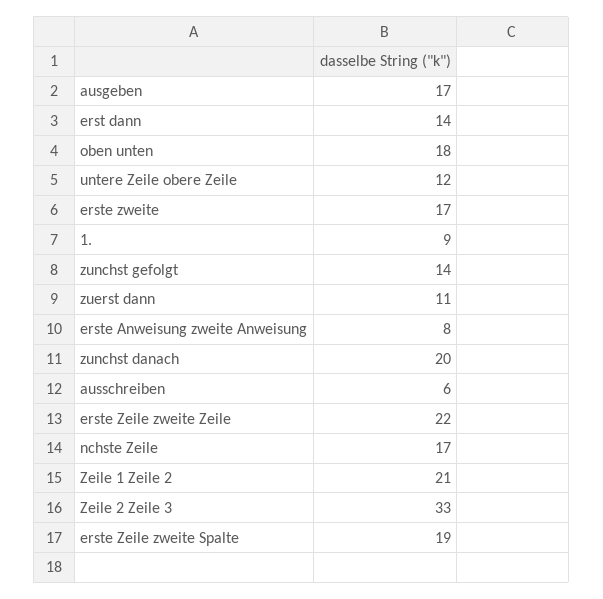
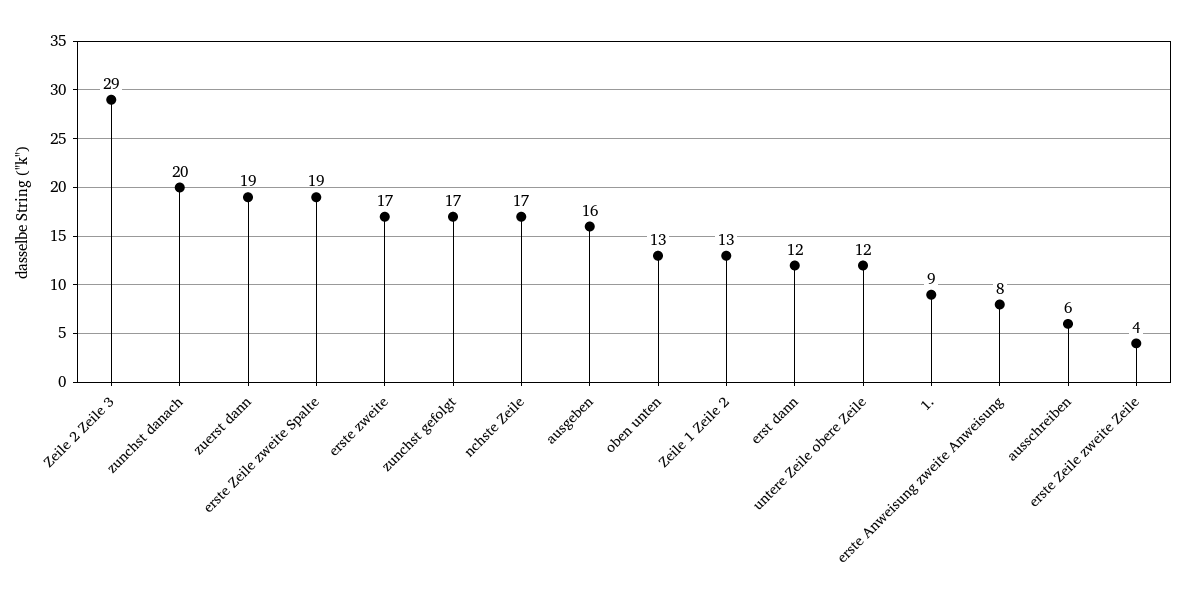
ausgeben: 17 -> 16
erst dann: 14 -> 12
oben unten: 18 -> 13
zunchst gefolgt: 14 -> 17
zuerst dann: 11 -> 19
erste Zeile zweite Zeile: 22 -> 4
Zeile 1 Zeile 2: 21 -> 13
Zeile 2 Zeile 3: 33 -> 29

